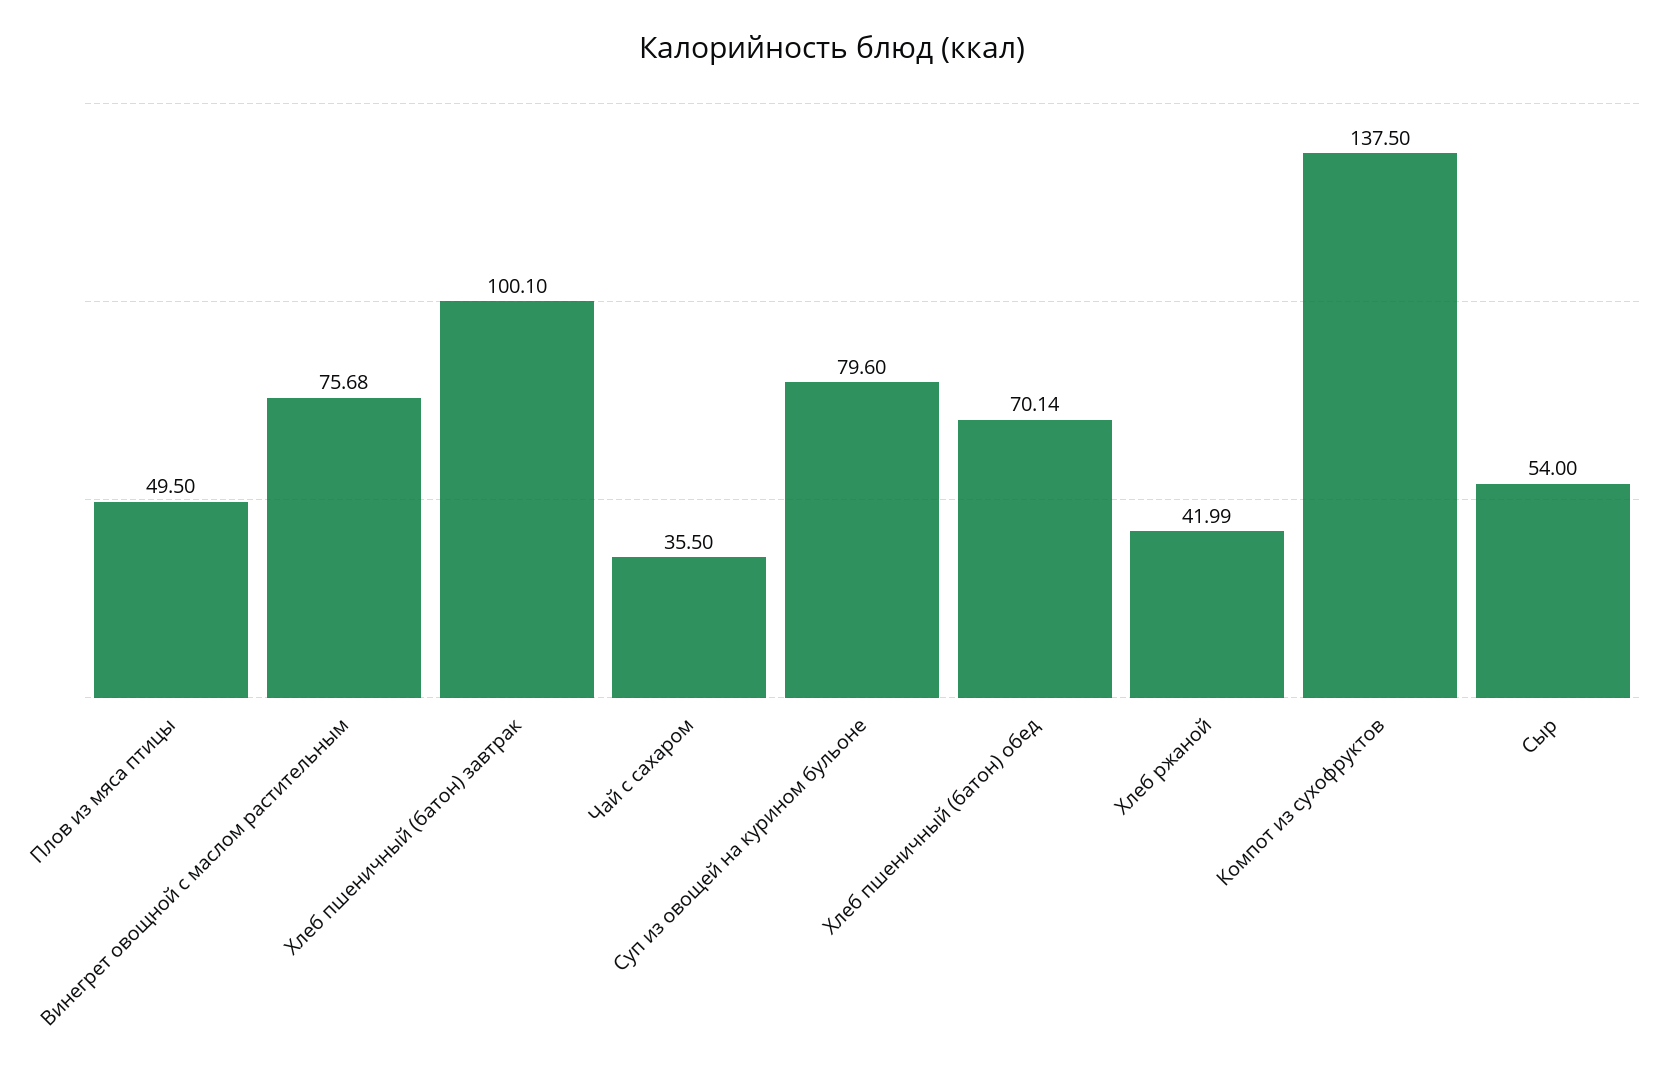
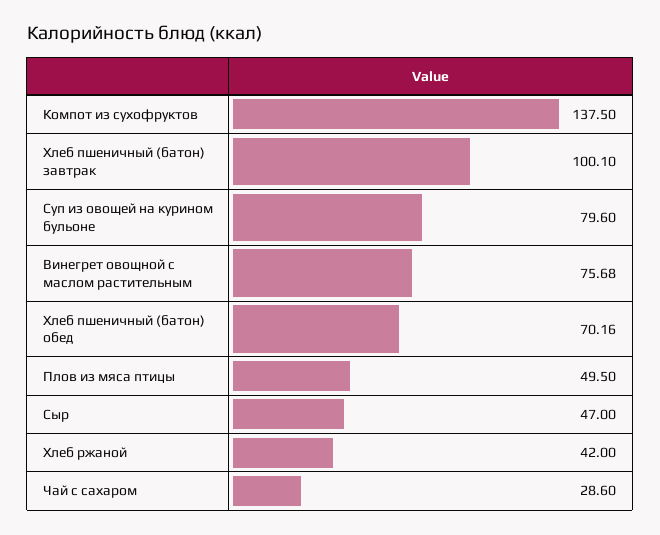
Чай с сахаром: 35.5 -> 28.6
Хлеб пшеничный (батон) обед: 70.14 -> 70.16
Хлеб ржаной: 41.99 -> 42
Сыр: 54 -> 47

